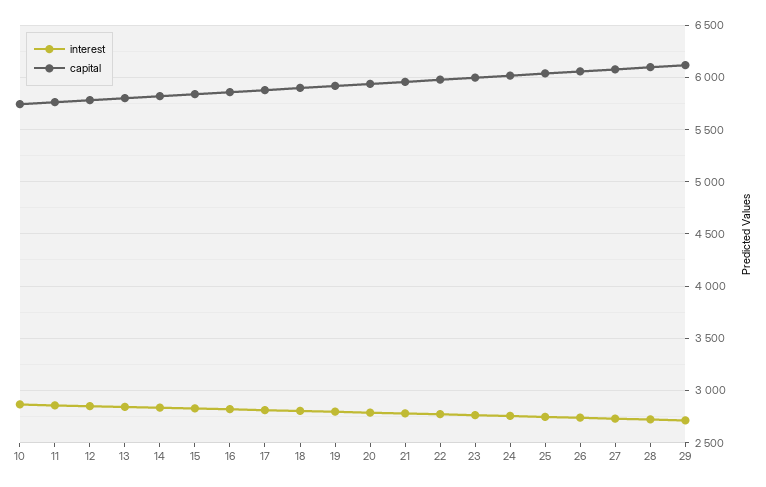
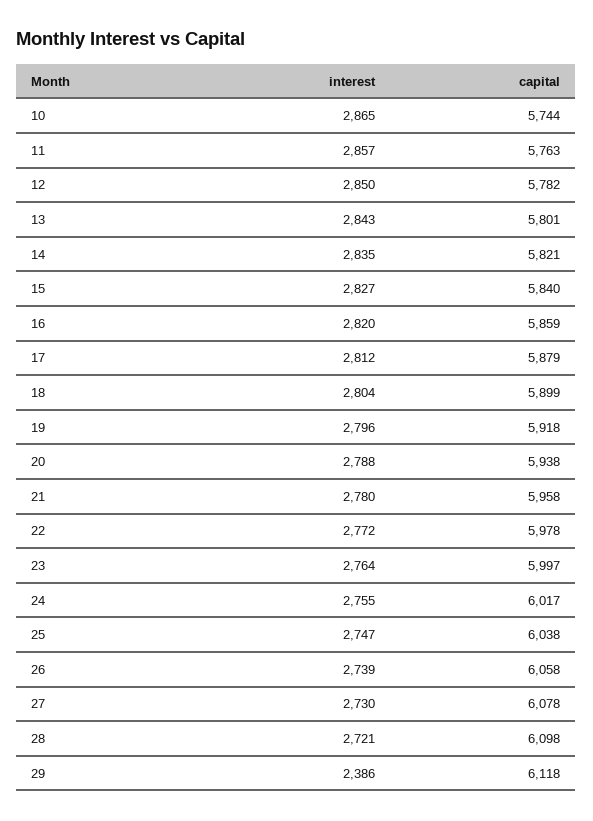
interest, 29: 2700 -> 2386

